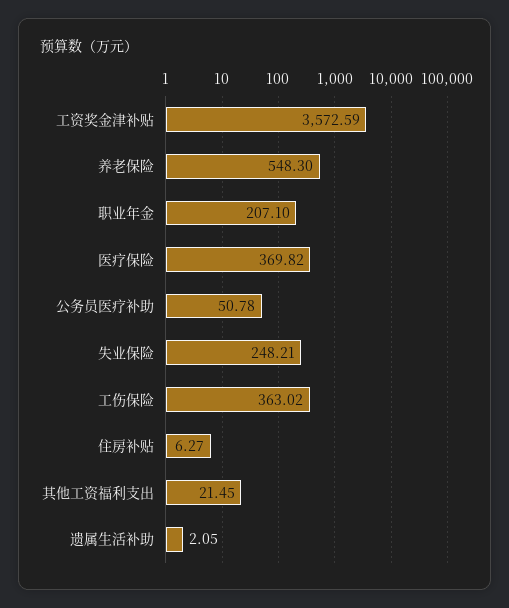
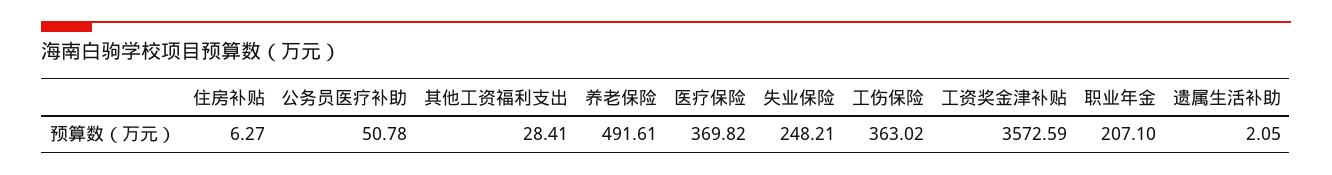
养老保险: 548.3 -> 491.61
其他工资福利支出: 21.45 -> 28.41

